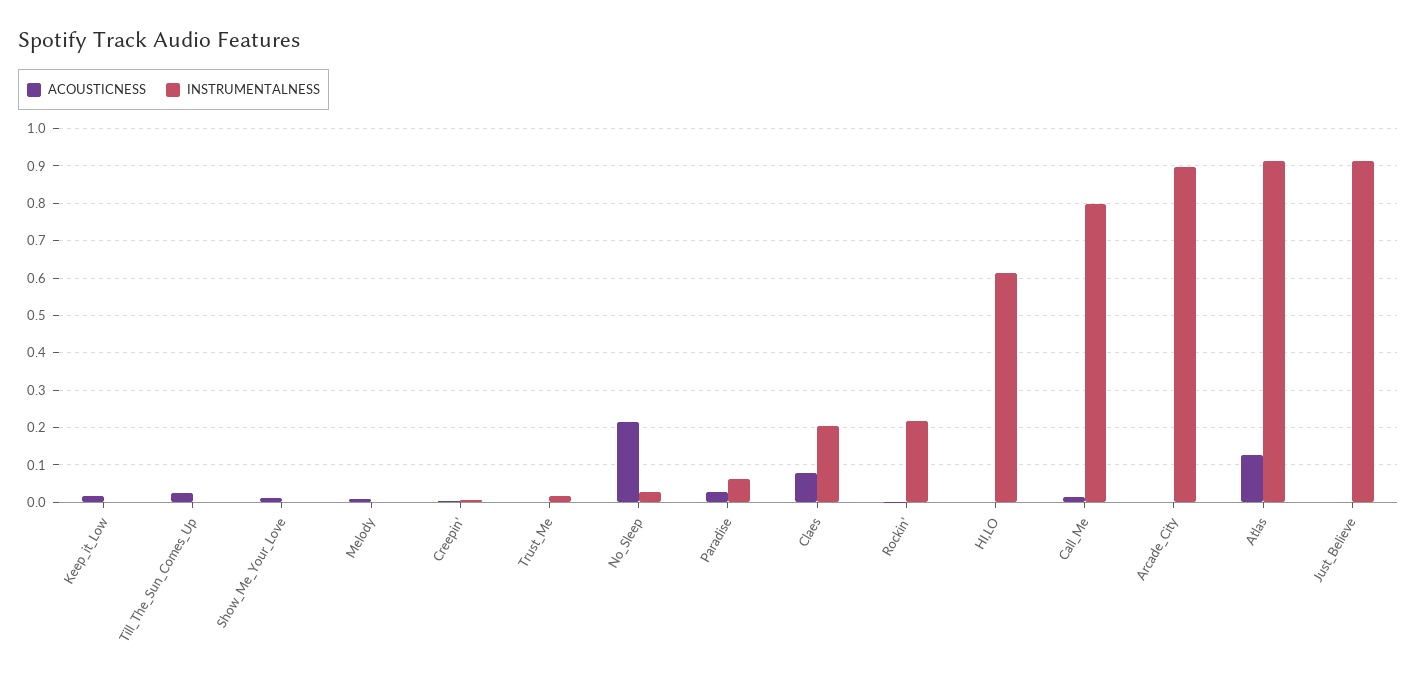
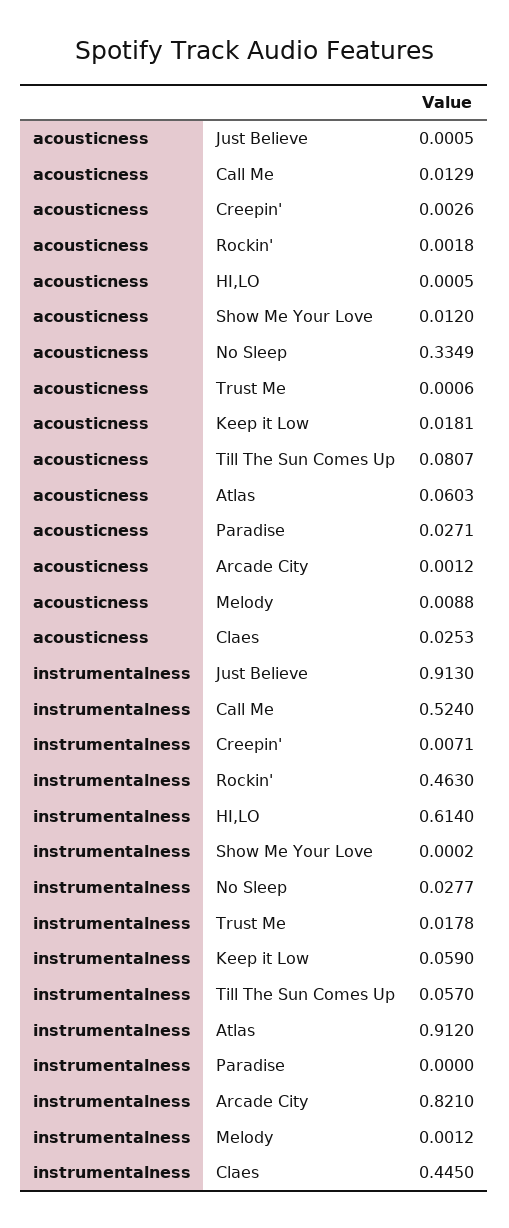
INSTRUMENTALNESS, Keep_it_Low: 0 -> 0.059
ACOUSTICNESS, Till_The_Sun_Comes_Up: 0.02 -> 0.0807
INSTRUMENTALNESS, Till_The_Sun_Comes_Up: 0 -> 0.057
ACOUSTICNESS, No_Sleep: 0.22 -> 0.3349
INSTRUMENTALNESS, Paradise: 0.06 -> 0
ACOUSTICNESS, Claes: 0.08 -> 0.0253
INSTRUMENTALNESS, Claes: 0.2 -> 0.445
INSTRUMENTALNESS, Rockin': 0.22 -> 0.463
INSTRUMENTALNESS, Call_Me: 0.8 -> 0.524
INSTRUMENTALNESS, Arcade_City: 0.9 -> 0.821
ACOUSTICNESS, Atlas: 0.12 -> 0.0603

